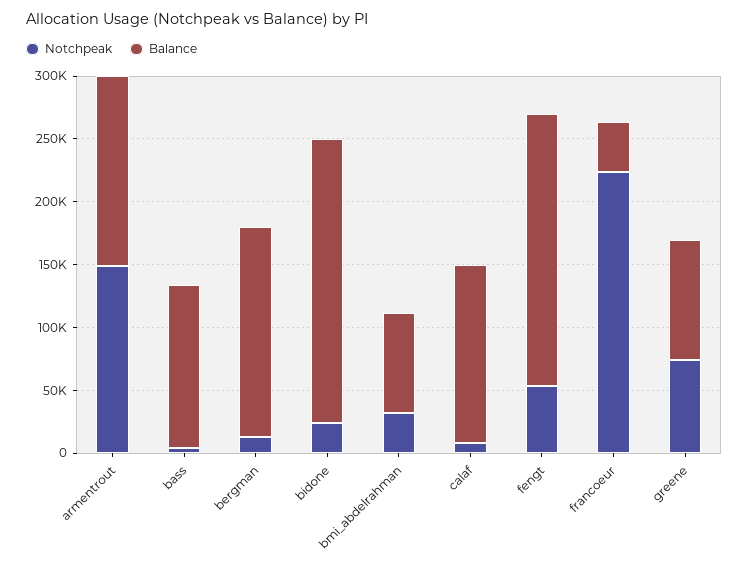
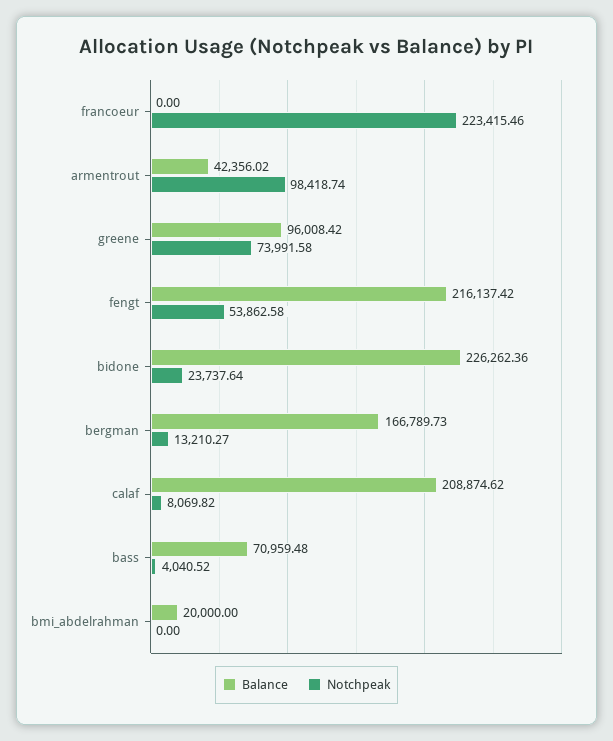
Notchpeak, armentrout: 150000 -> 98418.74
Balance, armentrout: 150000 -> 42356.02
Balance, bass: 130000 -> 70959.48
Notchpeak, bmi_abdelrahman: 30000 -> 0
Balance, bmi_abdelrahman: 80000 -> 20000
Balance, calaf: 140000 -> 208874.62
Balance, francoeur: 40000 -> 0

